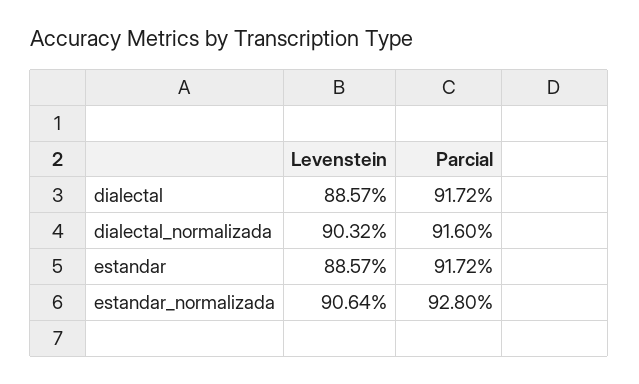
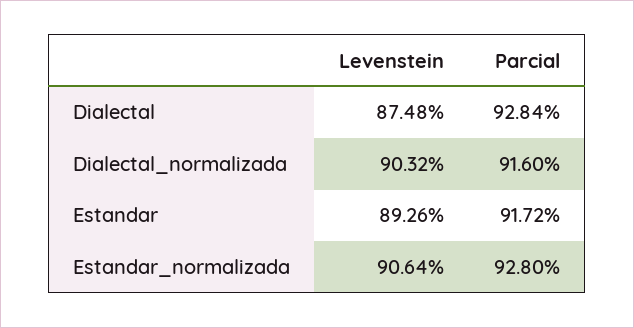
Levenstein, dialectal: 88.57 -> 87.48
Parcial, dialectal: 91.72 -> 92.84
Levenstein, estandar: 88.57 -> 89.26

